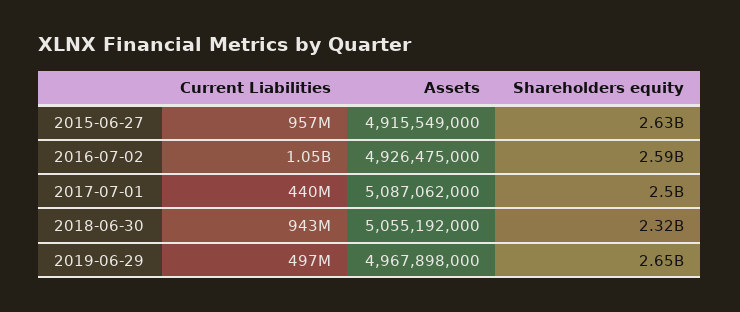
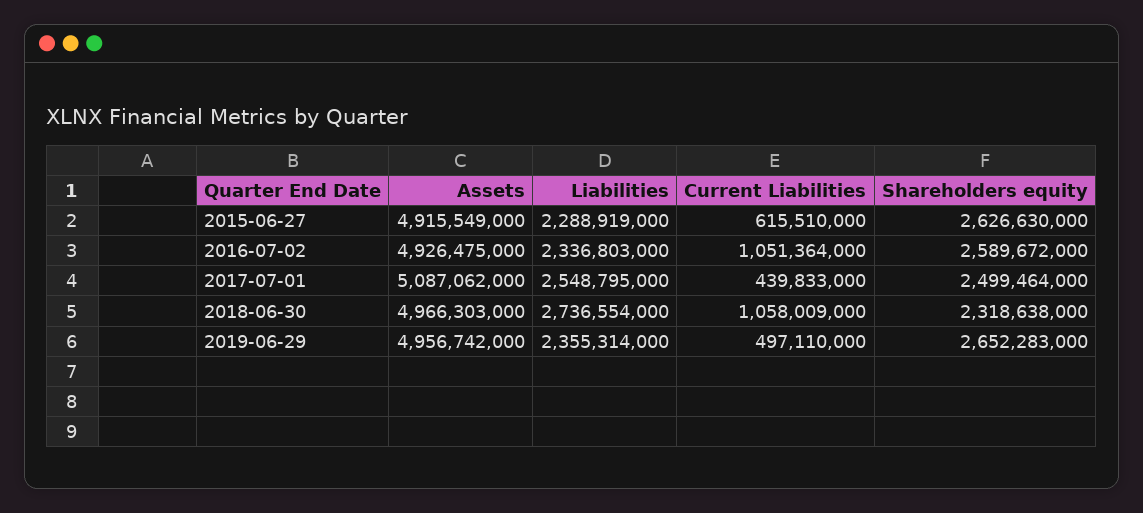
Current Liabilities, 2015-06-27: 957000000 -> 615510000
Current Liabilities, 2018-06-30: 943000000 -> 1058009000
Assets, 2018-06-30: 5055192000 -> 4966303000
Assets, 2019-06-29: 4967898000 -> 4956742000
Liabilities, 2015-06-27: none -> 2288919000
Liabilities, 2016-07-02: none -> 2336803000
Liabilities, 2017-07-01: none -> 2548795000
Liabilities, 2018-06-30: none -> 2736554000
Liabilities, 2019-06-29: none -> 2355314000

